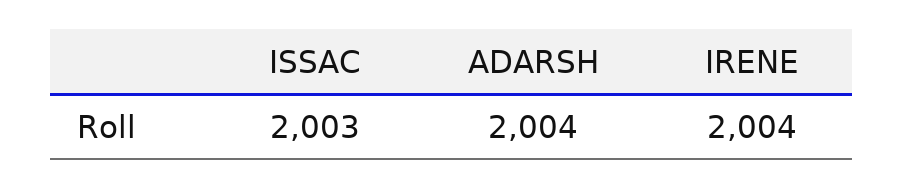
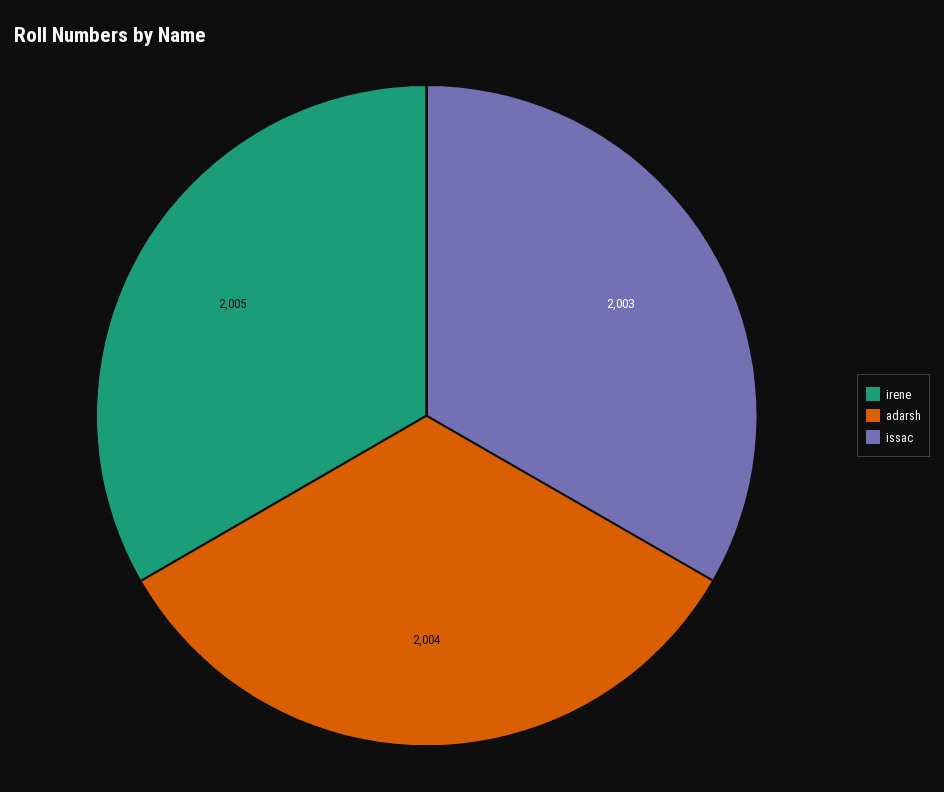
IRENE: 2004 -> 2005

